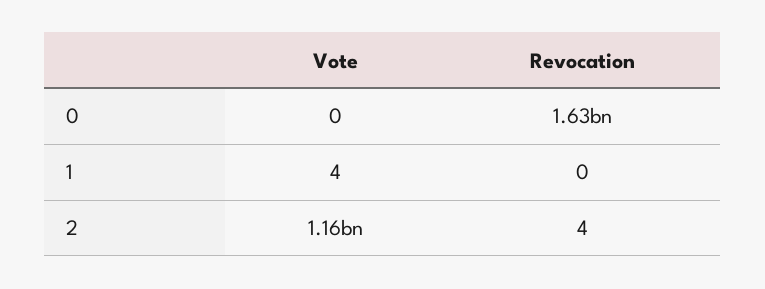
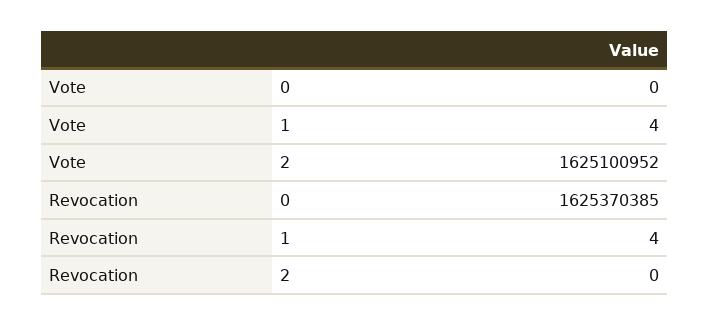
Revocation, 1: 0 -> 4
Vote, 2: 1160000000 -> 1625100952
Revocation, 2: 4 -> 0

